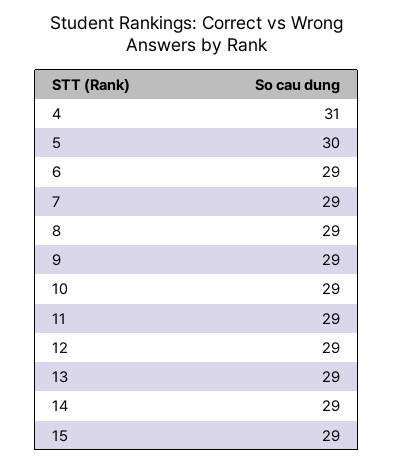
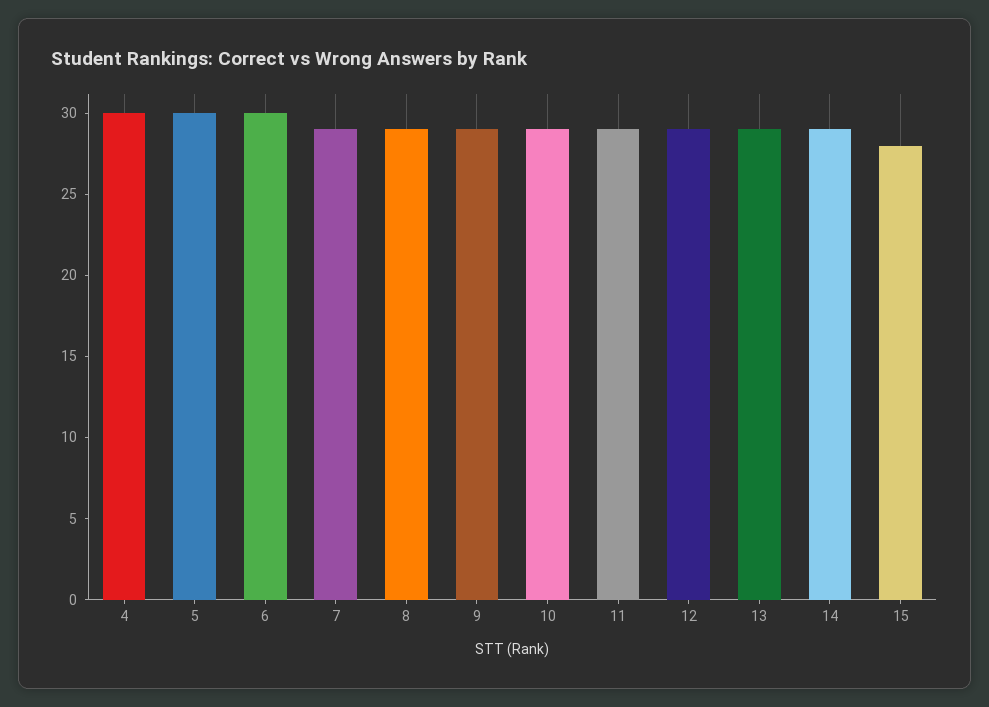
4: 31 -> 30
6: 29 -> 30
15: 29 -> 28

